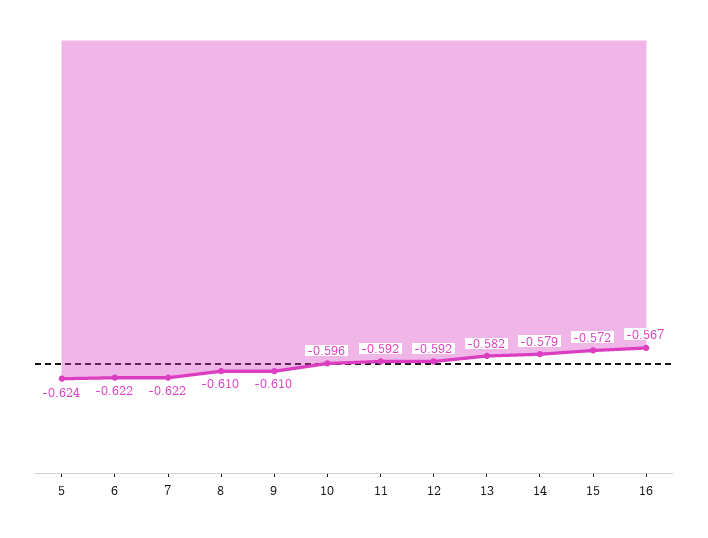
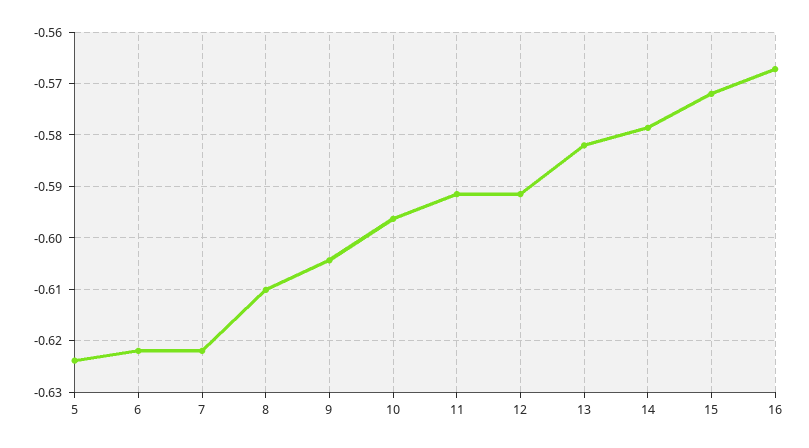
9: -0.61 -> -0.604

